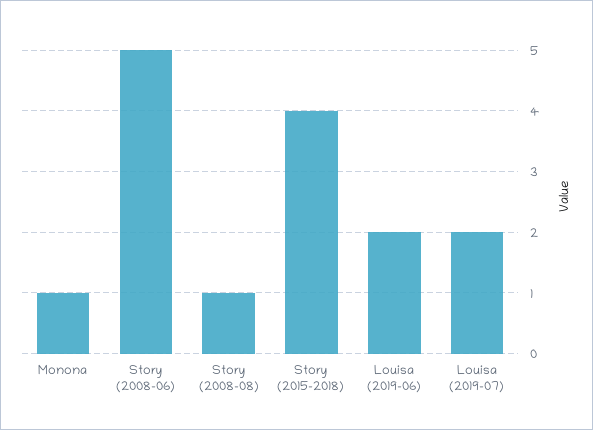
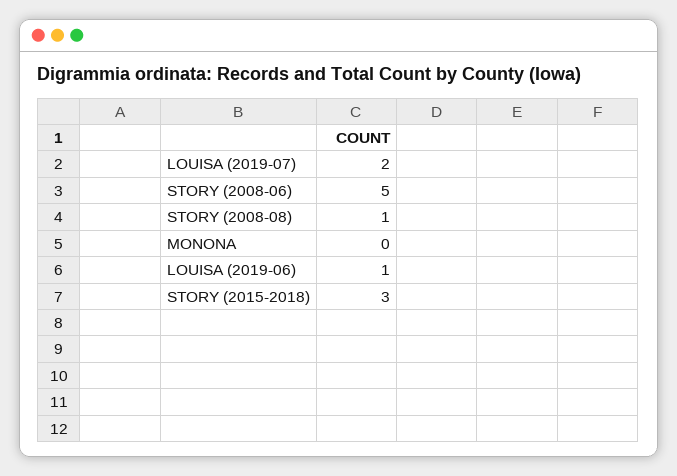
Monona: 1 -> 0
Story (2015-2018): 4 -> 3
Louisa (2019-06): 2 -> 1

